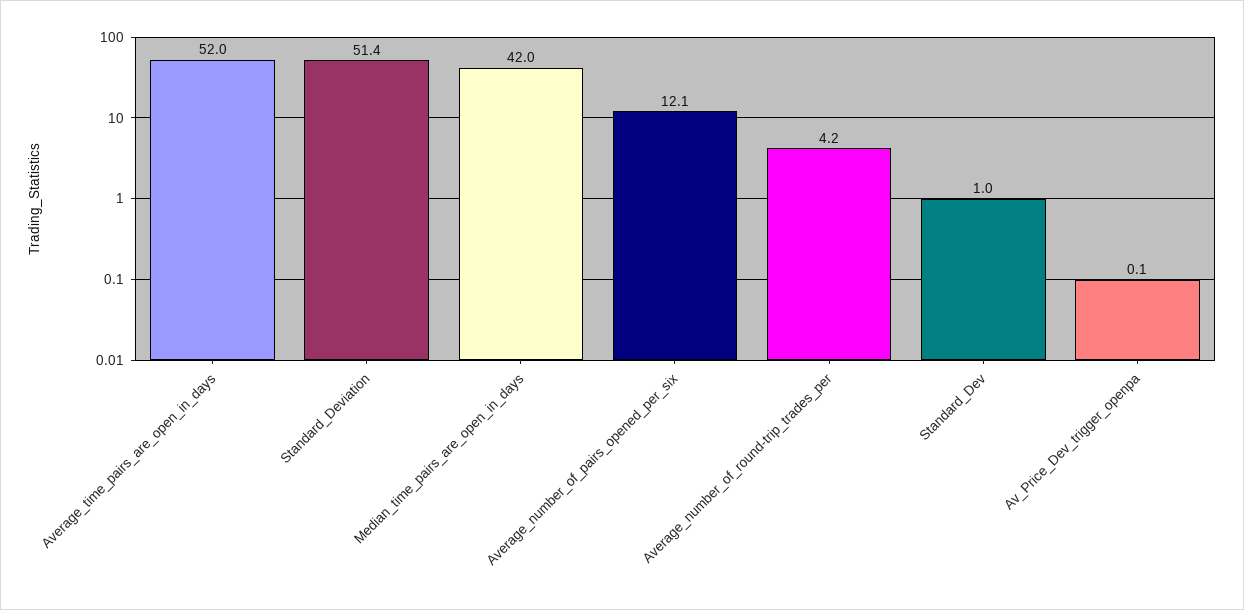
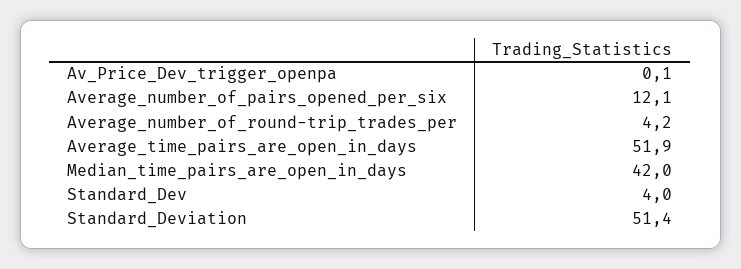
Average_time_pairs_are_open_in_days: 52 -> 51.9
Standard_Dev: 1 -> 4

